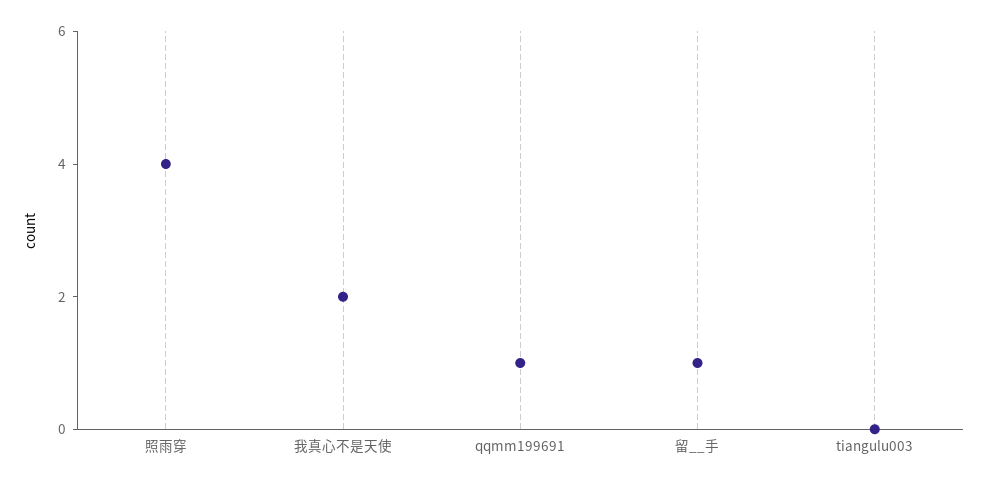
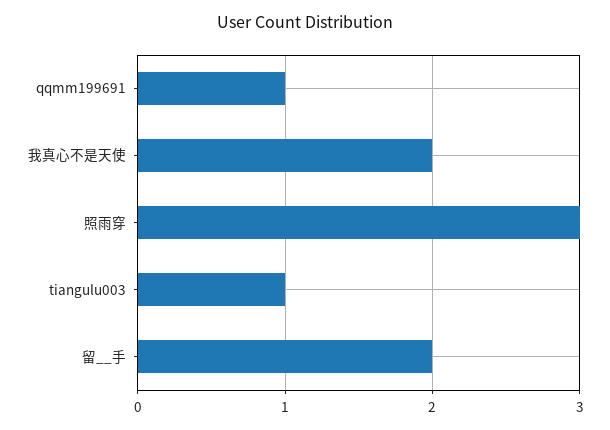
照雨穿: 4 -> 3
留__手: 1 -> 2
tiangulu003: 0 -> 1

